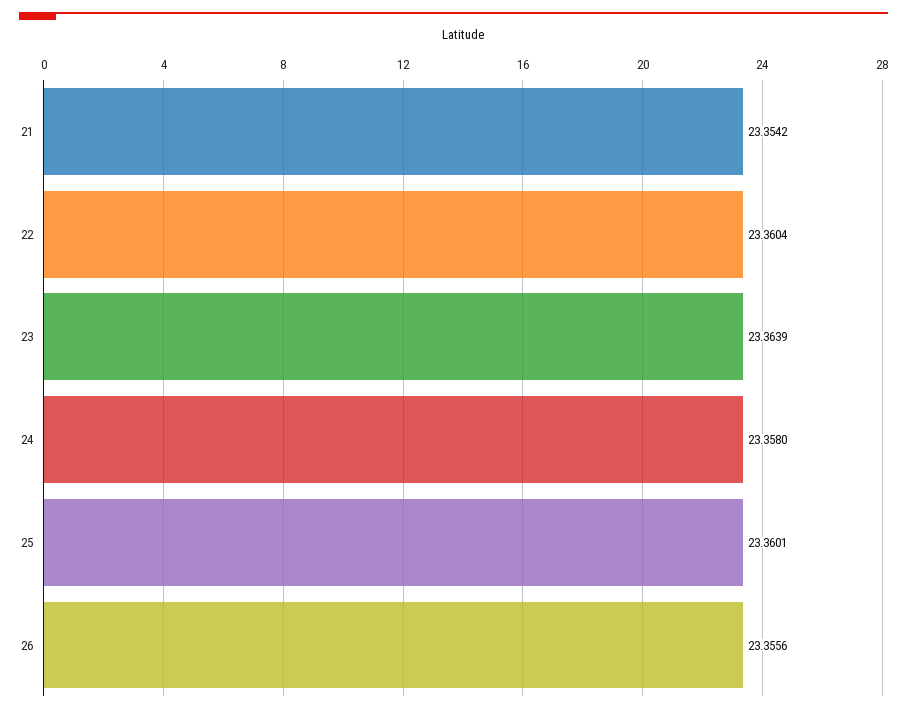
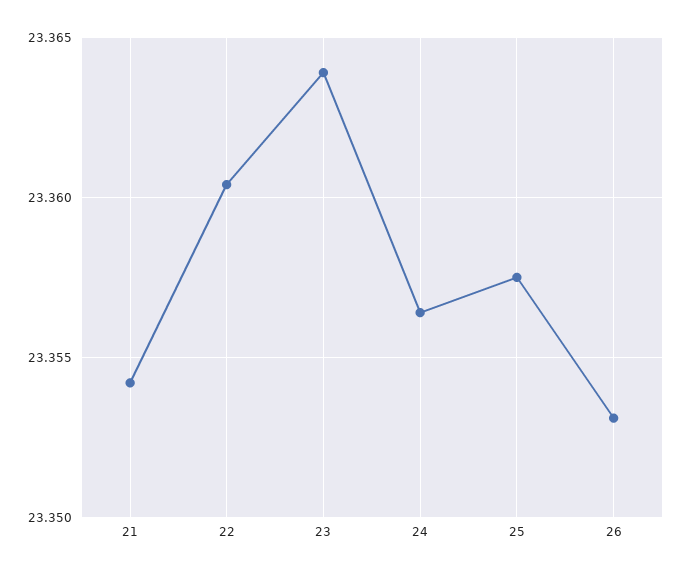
24: 23.358 -> 23.3565
25: 23.3601 -> 23.3575
26: 23.3556 -> 23.353

